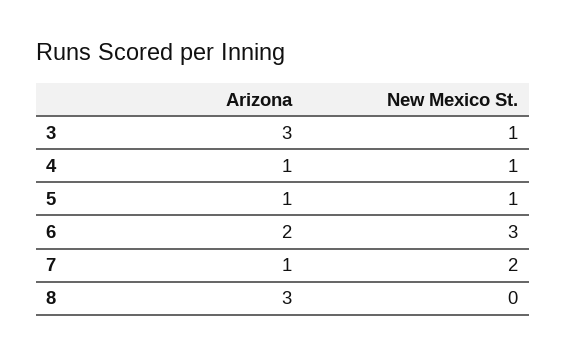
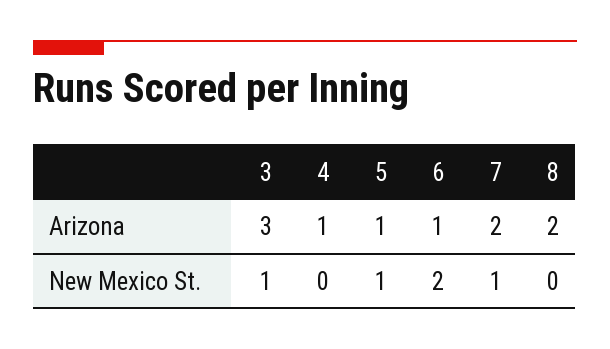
New Mexico St., 4: 1 -> 0
Arizona, 6: 2 -> 1
New Mexico St., 6: 3 -> 2
Arizona, 7: 1 -> 2
New Mexico St., 7: 2 -> 1
Arizona, 8: 3 -> 2

